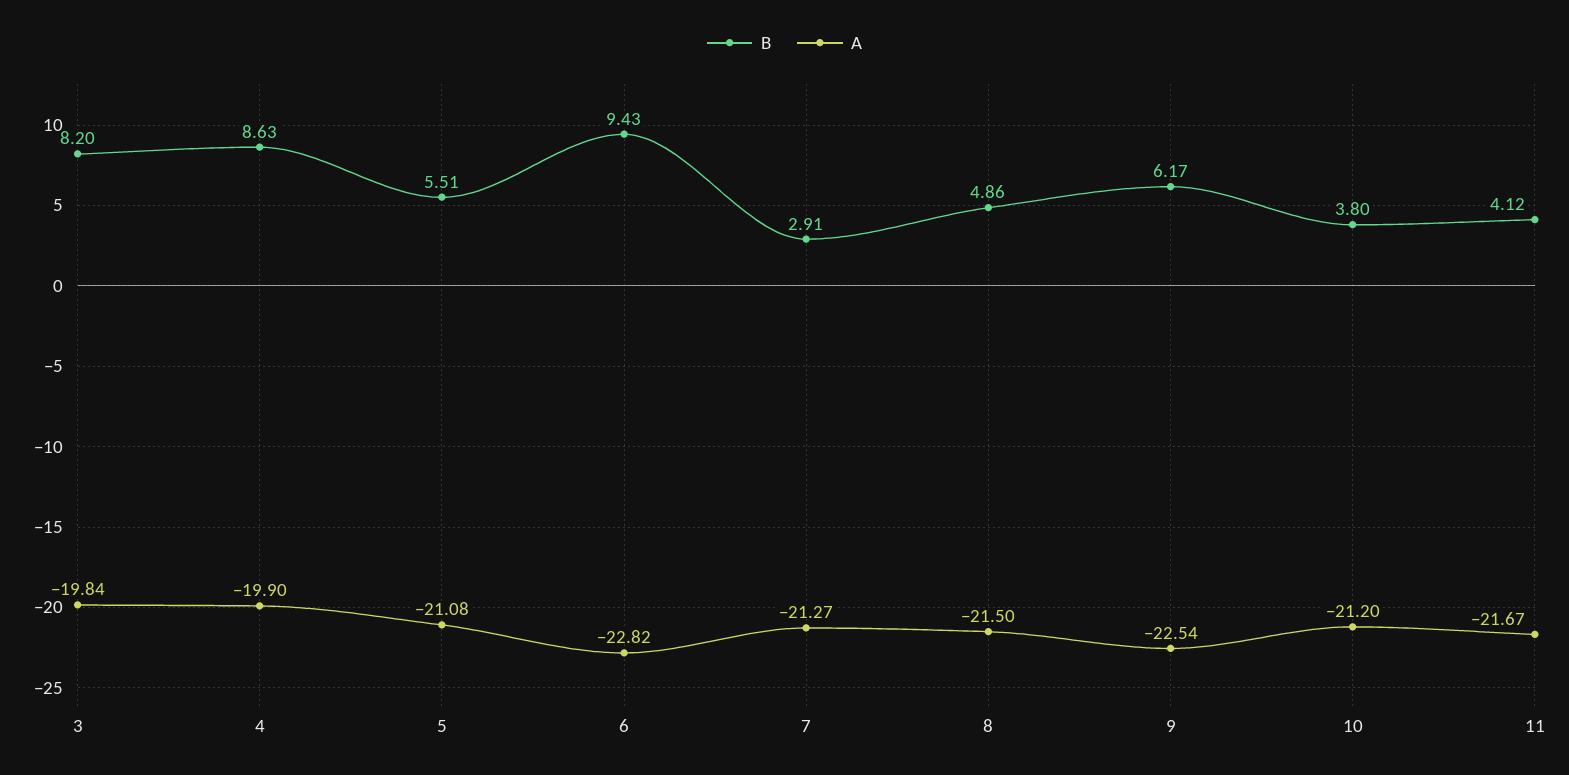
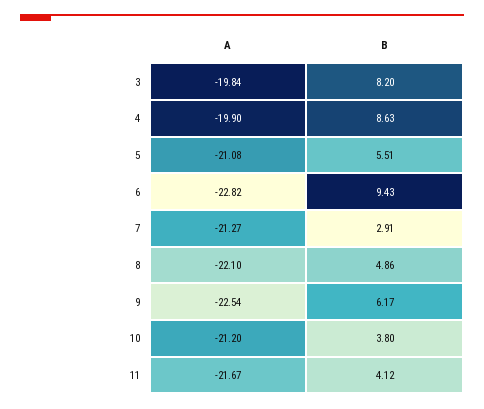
A, 8: -21.5 -> -22.1

